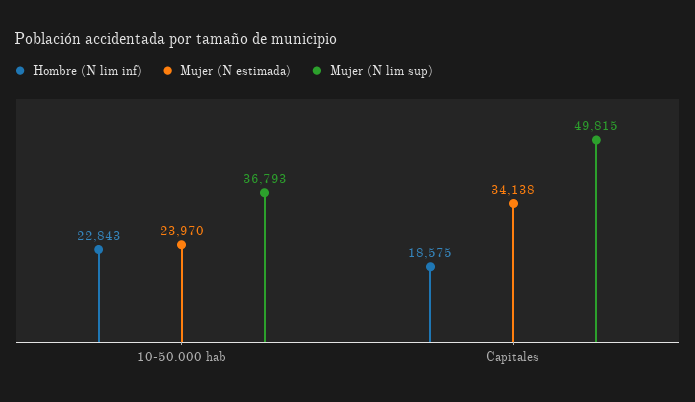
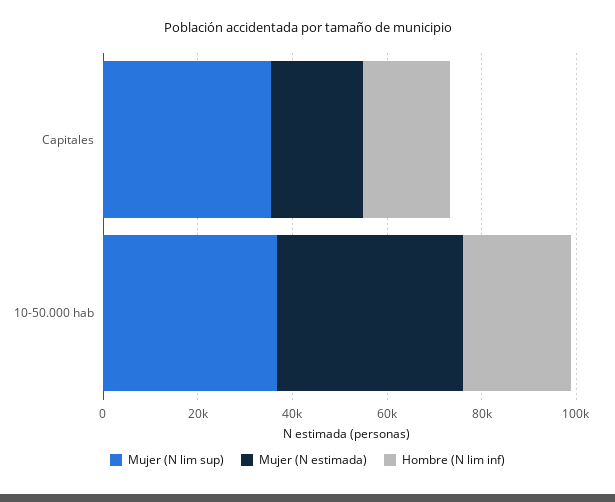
Mujer (N estimada), 10-50.000 hab: 23970 -> 40000
Mujer (N estimada), Capitales: 34138 -> 20000
Mujer (N lim sup), Capitales: 49815 -> 35000

